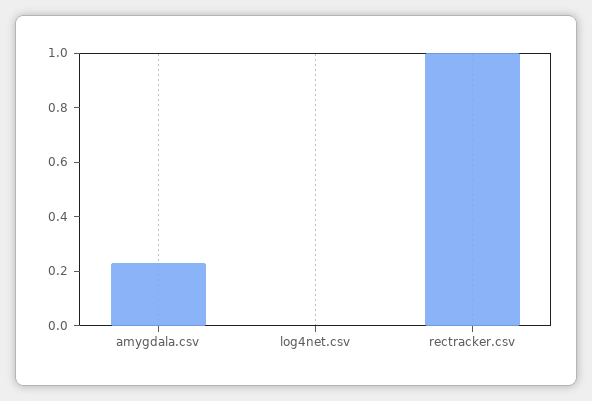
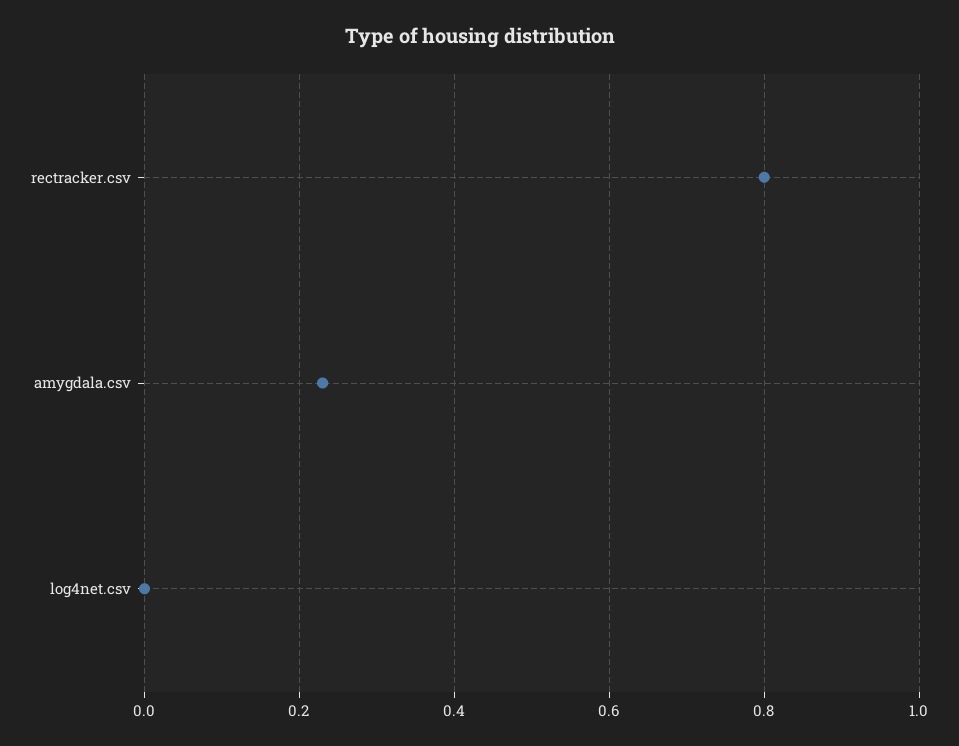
rectracker.csv: 1 -> 0.8

